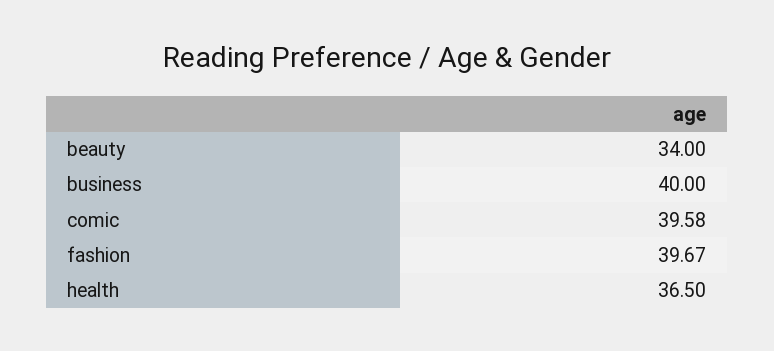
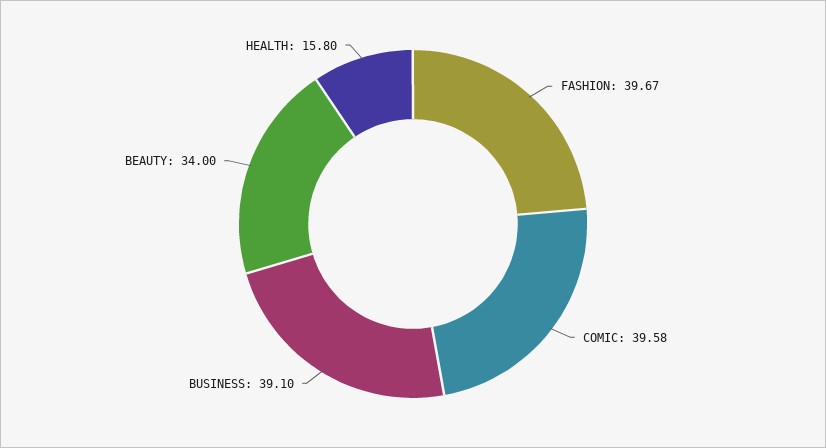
business: 40 -> 39.1
health: 36.5 -> 15.8

